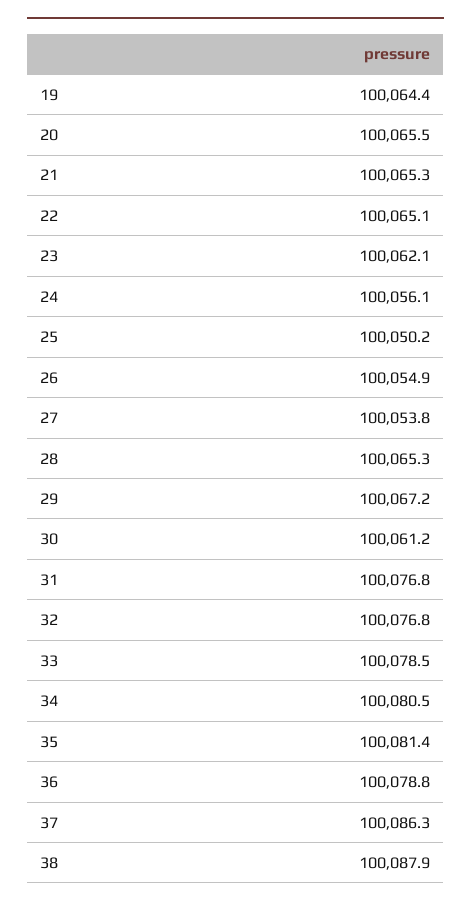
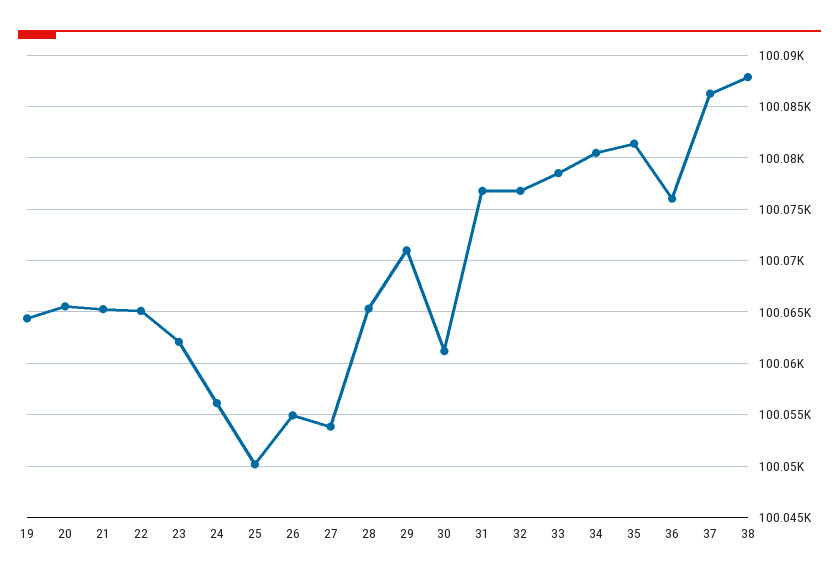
29: 100067.2 -> 100071
36: 100078.8 -> 100076

